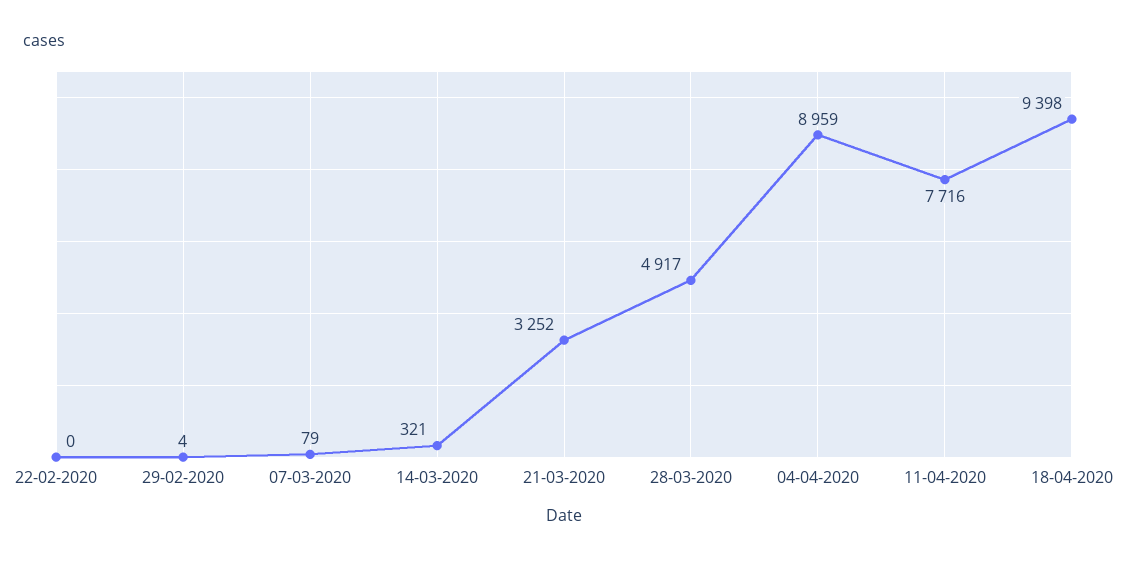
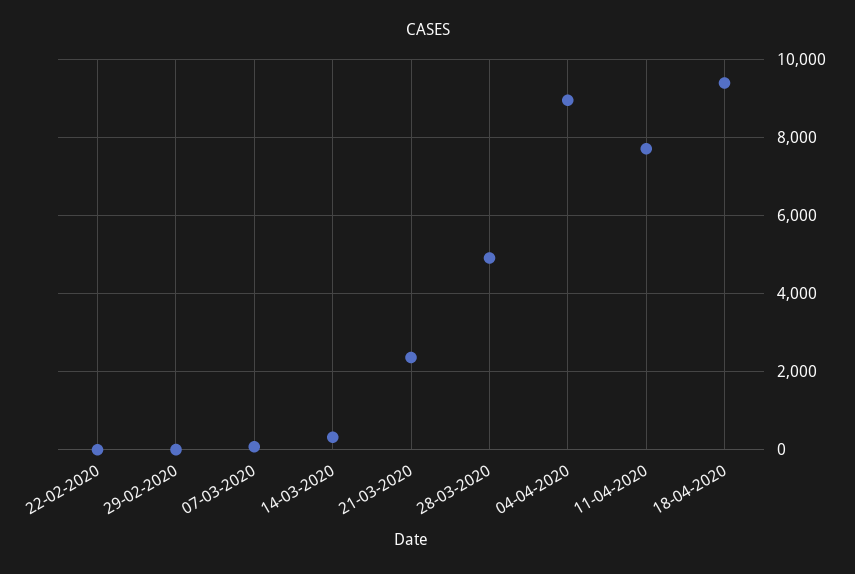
21-03-2020: 3252 -> 2400

